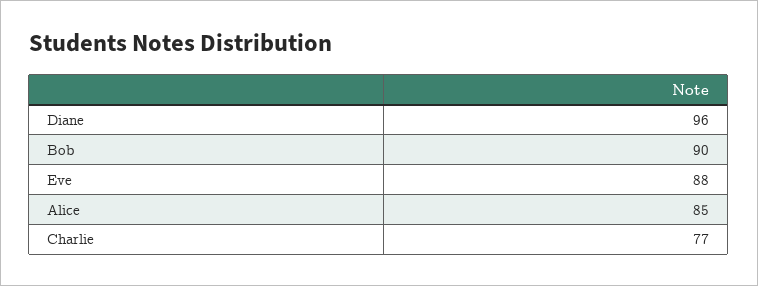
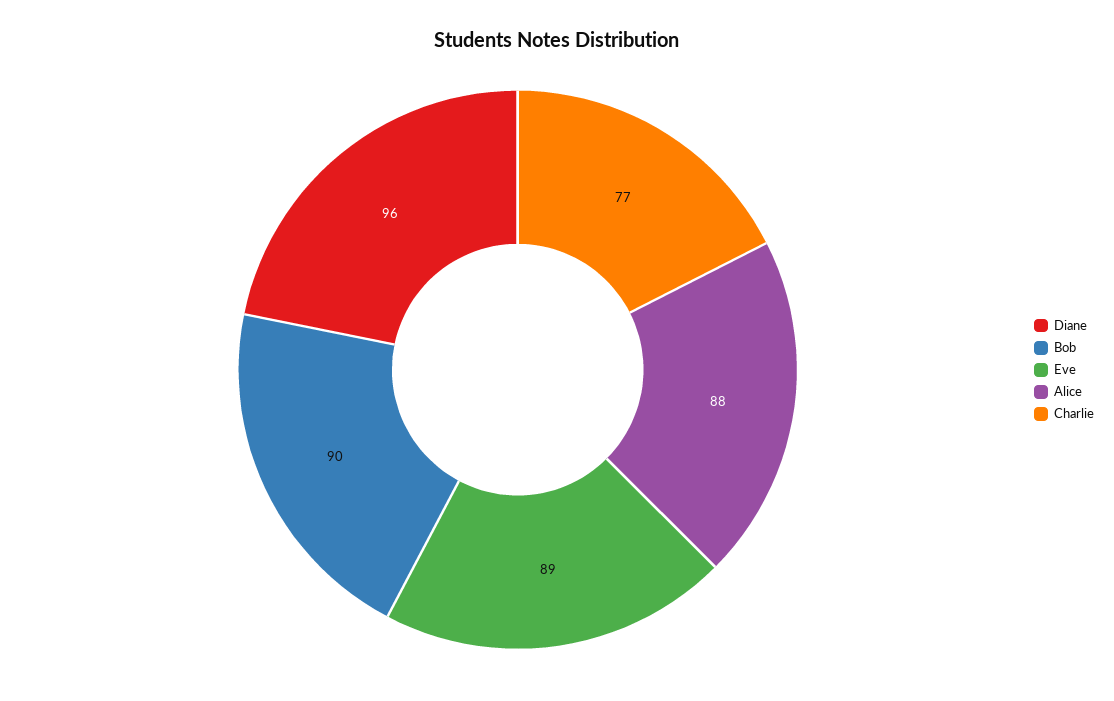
Eve: 88 -> 89
Alice: 85 -> 88

